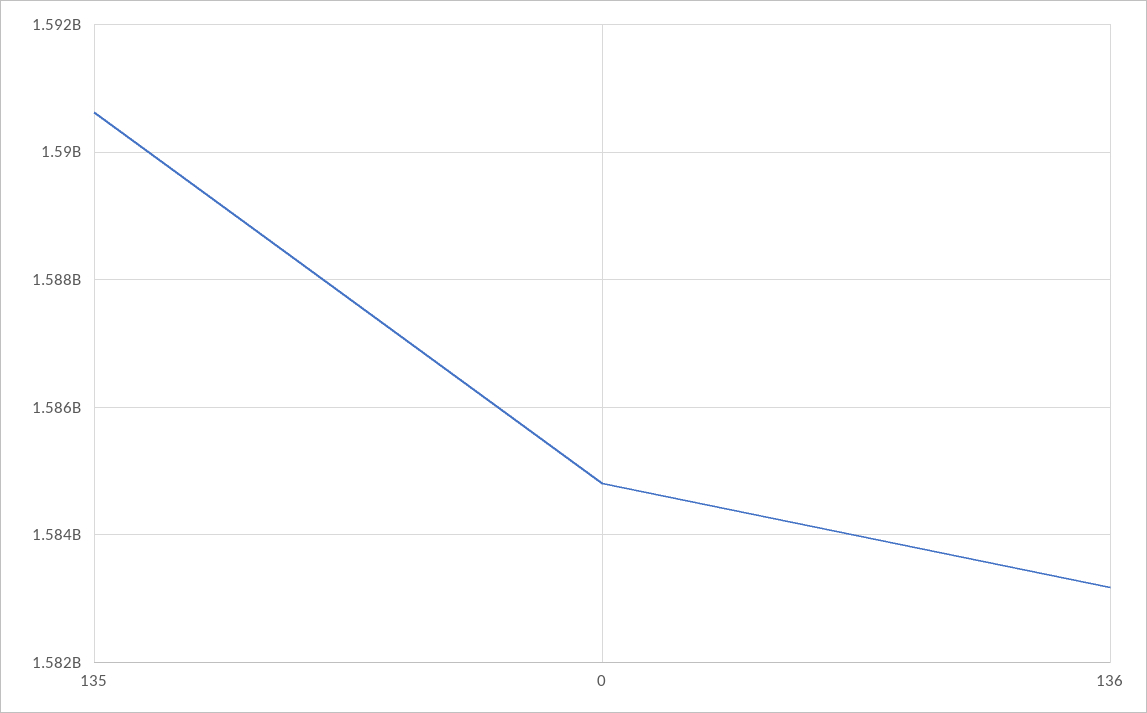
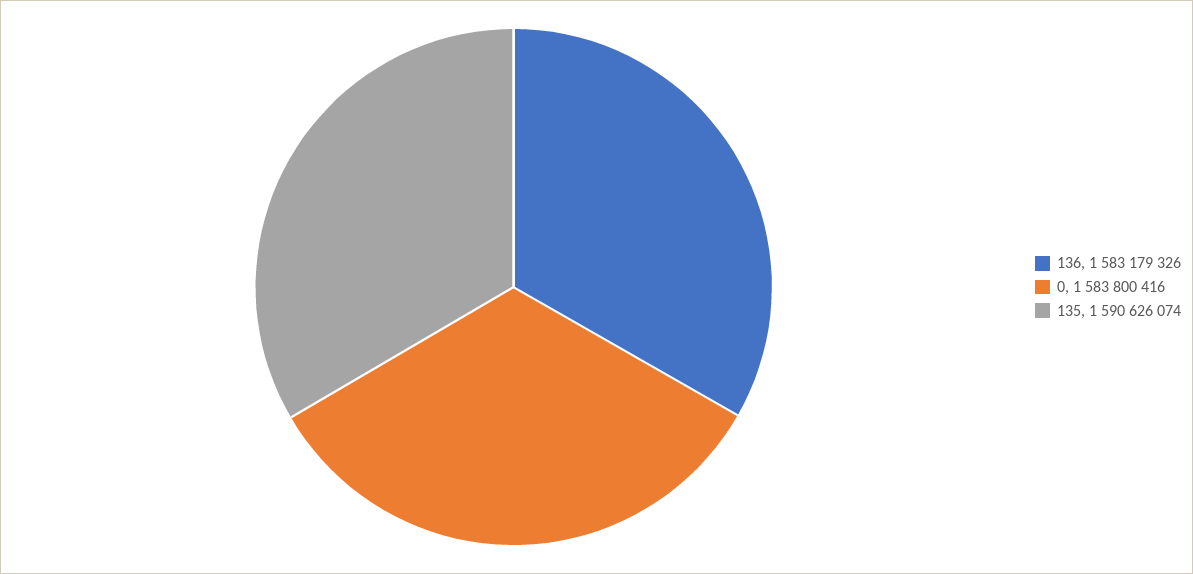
0: 1584800000 -> 1583800416

